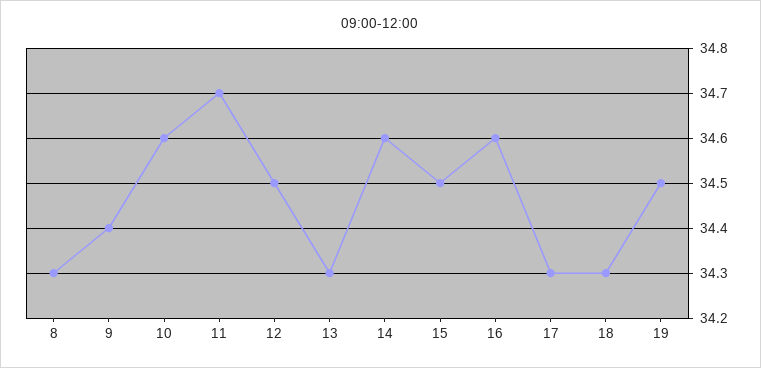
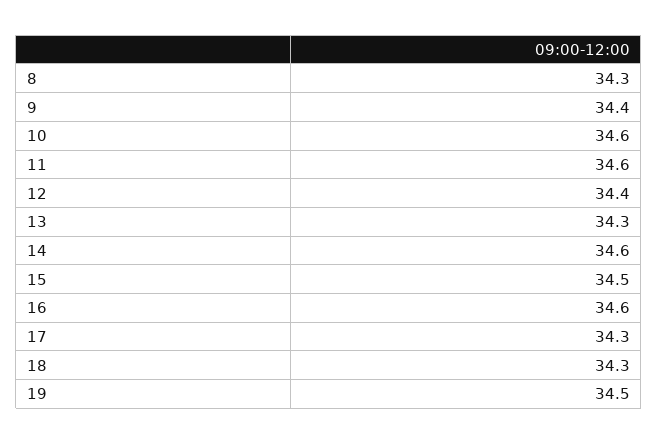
11: 34.7 -> 34.6
12: 34.5 -> 34.4

